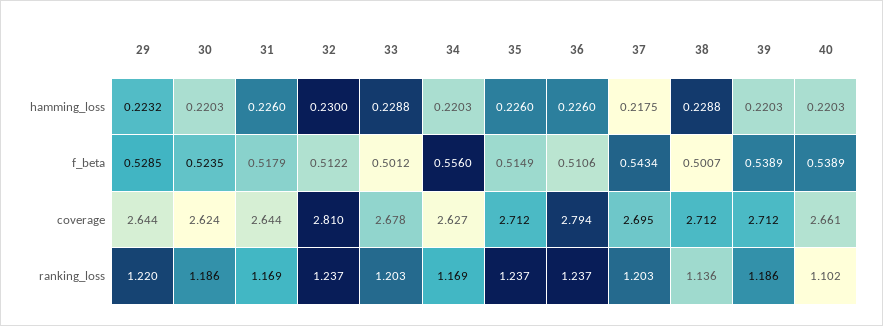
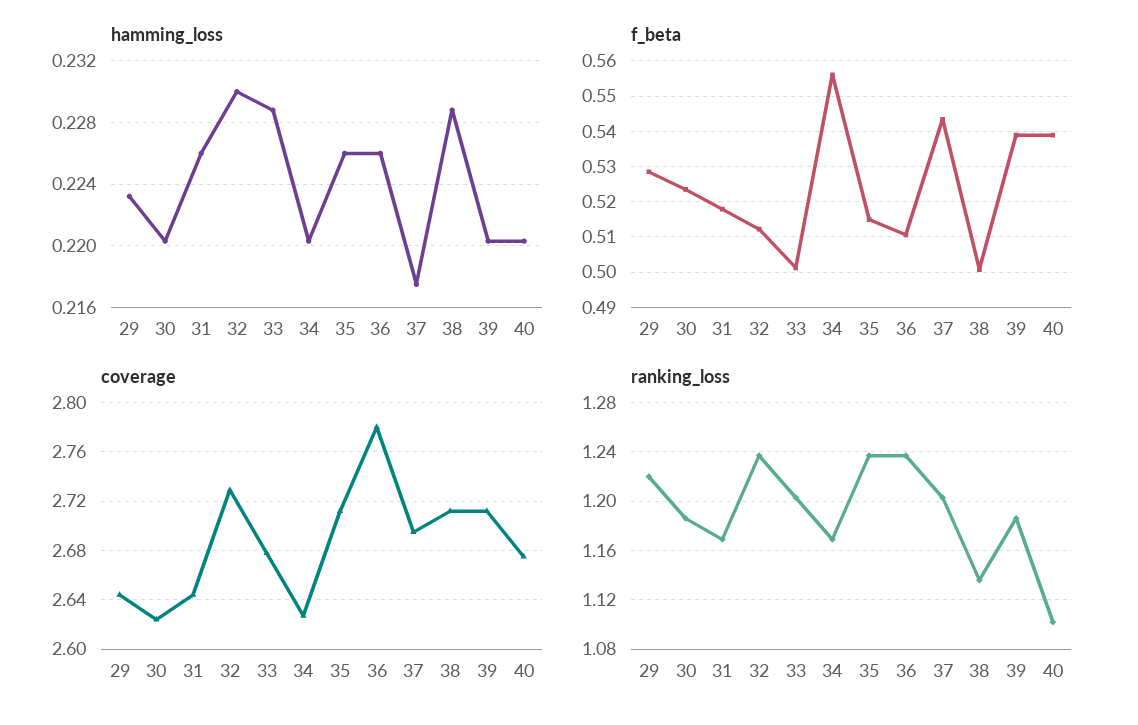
coverage, 32: 2.81 -> 2.73
coverage, 36: 2.794 -> 2.78
coverage, 40: 2.661 -> 2.675

